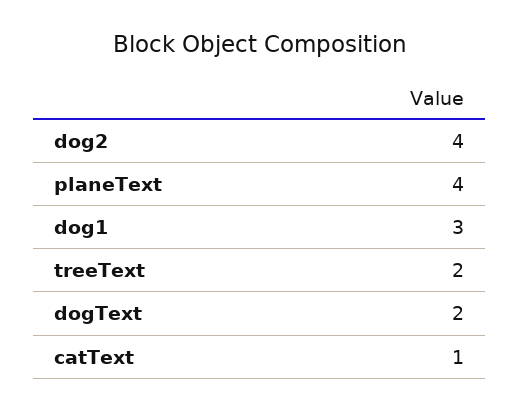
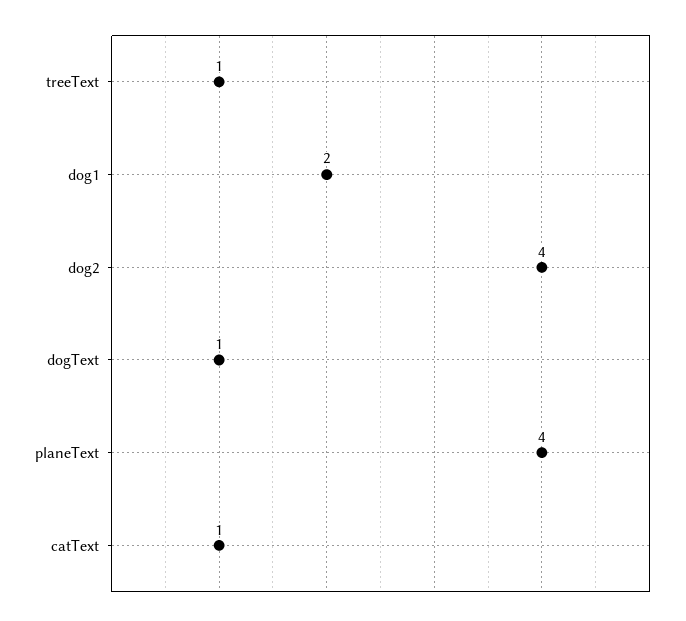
dog1: 3 -> 2
treeText: 2 -> 1
dogText: 2 -> 1

